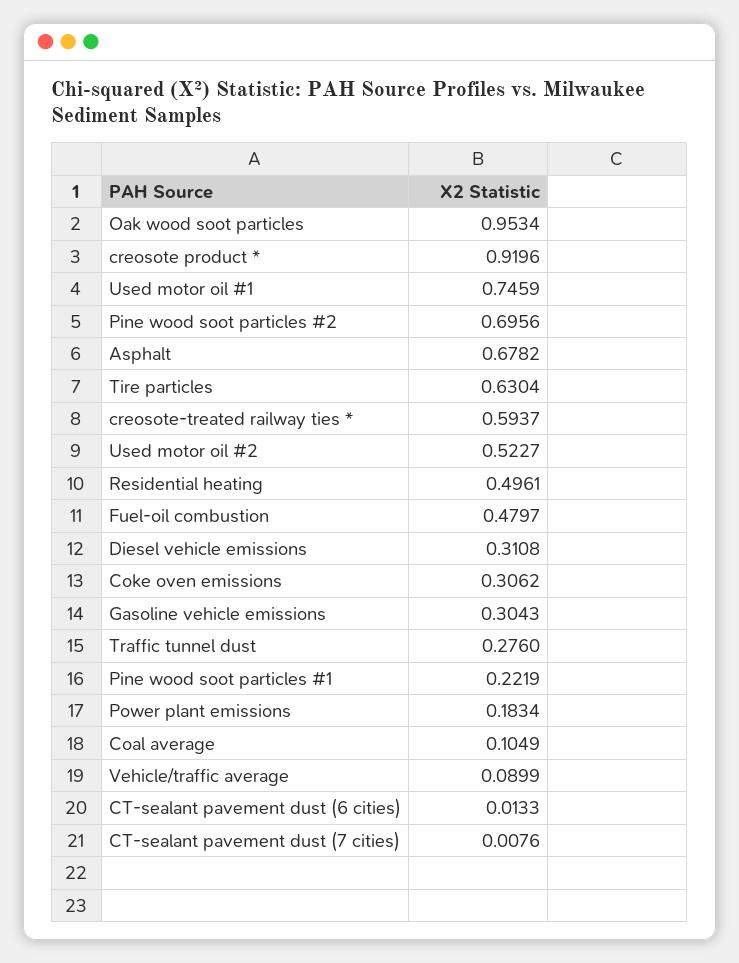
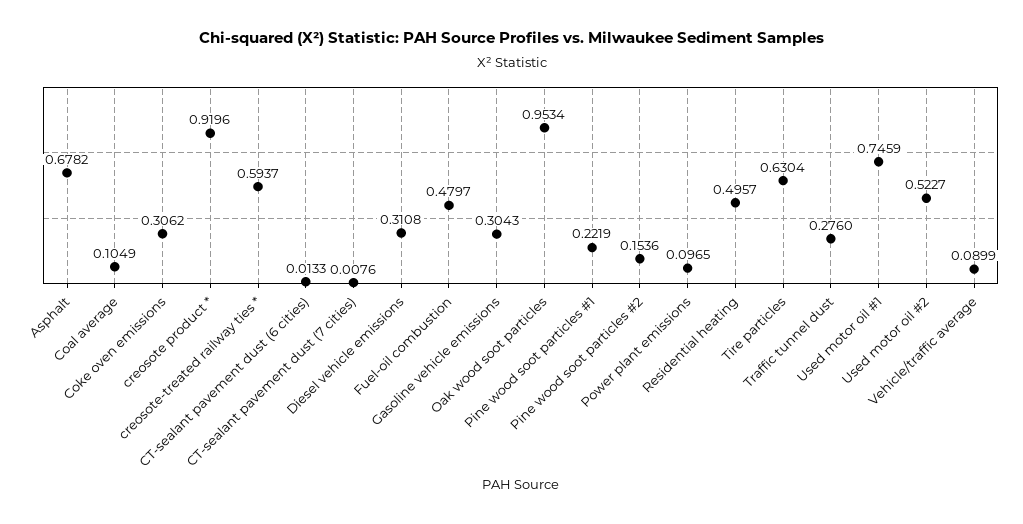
Pine wood soot particles #2: 0.6956 -> 0.1536
Residential heating: 0.4961 -> 0.4957
Power plant emissions: 0.1834 -> 0.0965

